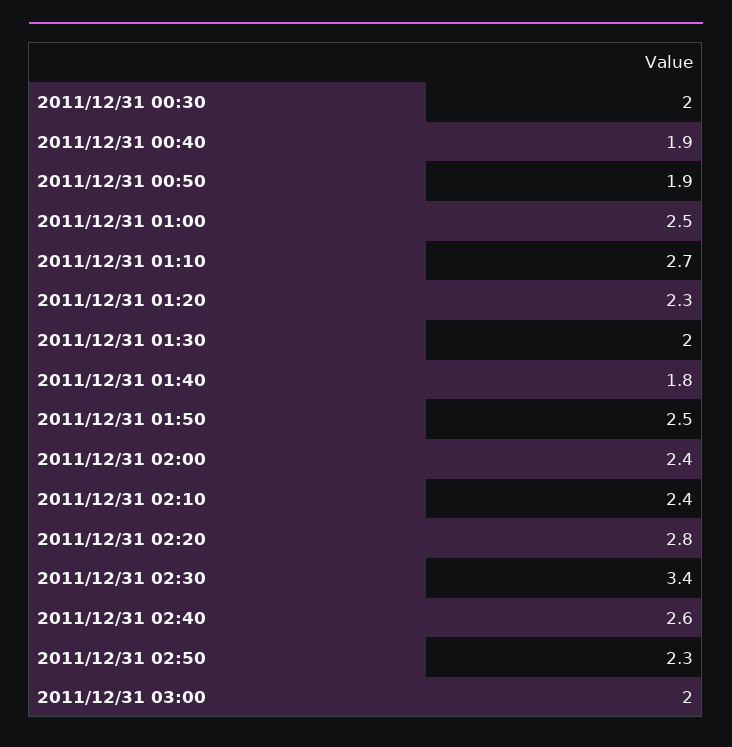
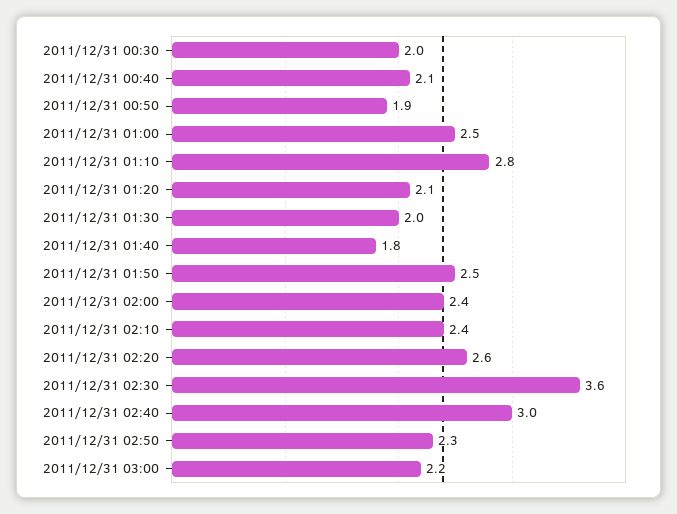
2011/12/31 00:40: 1.9 -> 2.1
2011/12/31 01:10: 2.7 -> 2.8
2011/12/31 01:20: 2.3 -> 2.1
2011/12/31 02:20: 2.8 -> 2.6
2011/12/31 02:30: 3.4 -> 3.6
2011/12/31 02:40: 2.6 -> 3
2011/12/31 03:00: 2 -> 2.2

